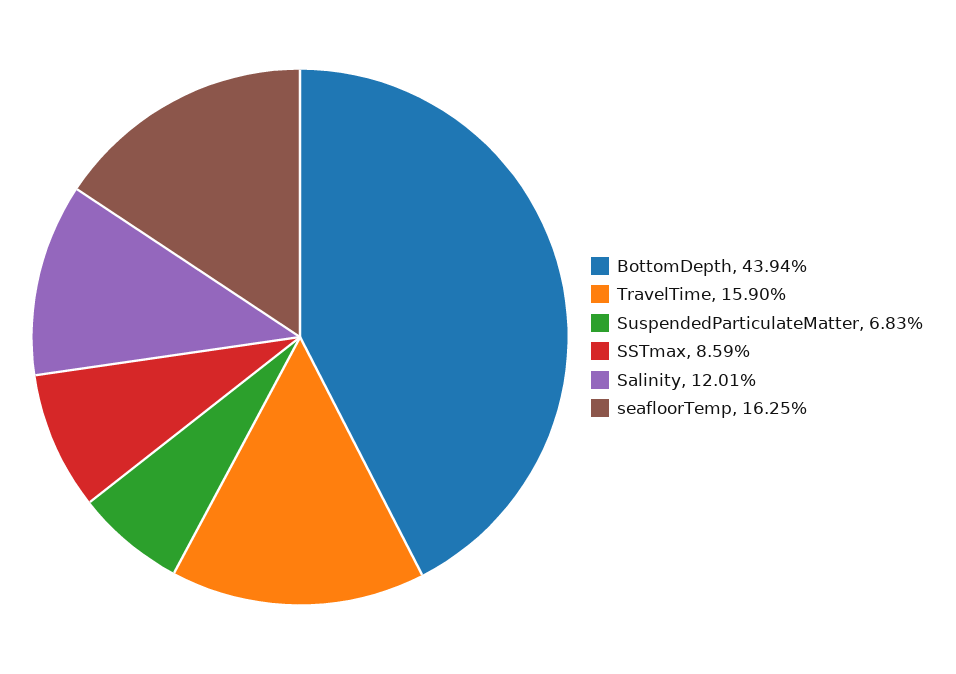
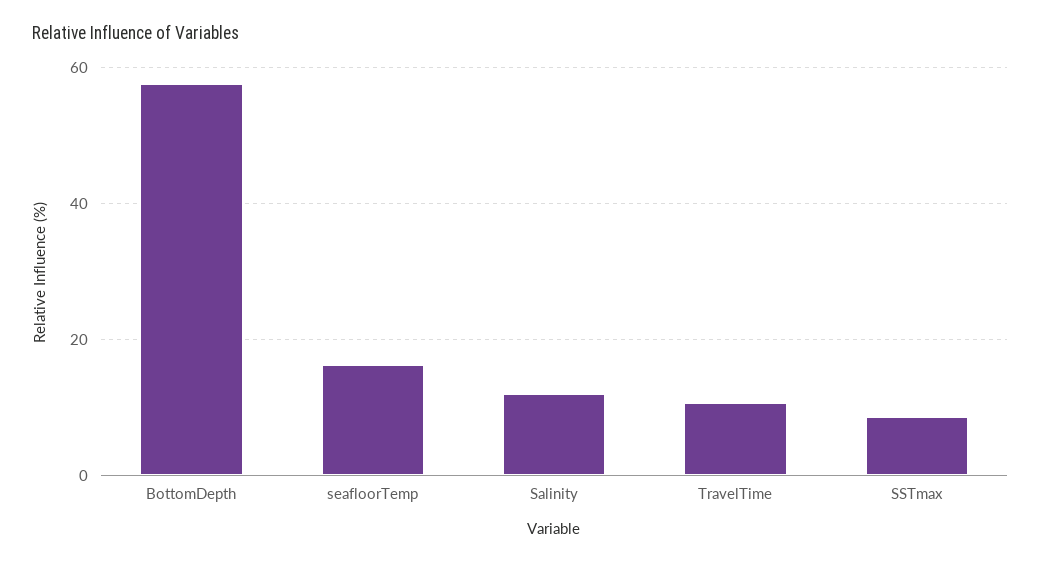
BottomDepth: 43.94 -> 58
TravelTime: 15.9 -> 10
SuspendedParticulateMatter: 6.83 -> none

